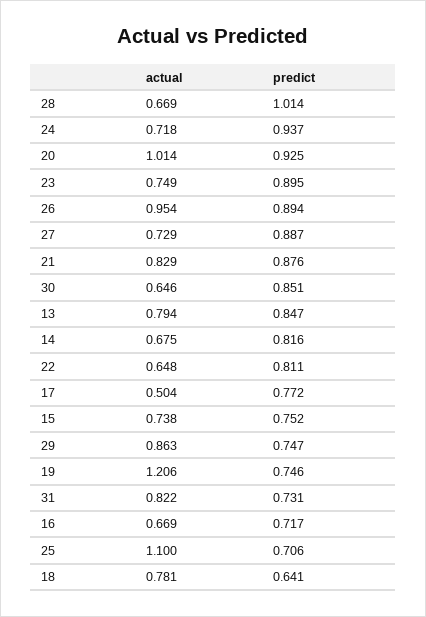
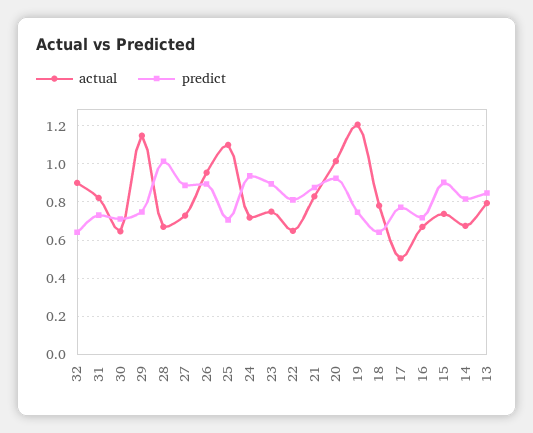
predict, 30: 0.851 -> 0.7
predict, 15: 0.752 -> 0.9
actual, 29: 0.863 -> 1.15
actual, 32: none -> 0.9
predict, 32: none -> 0.65

